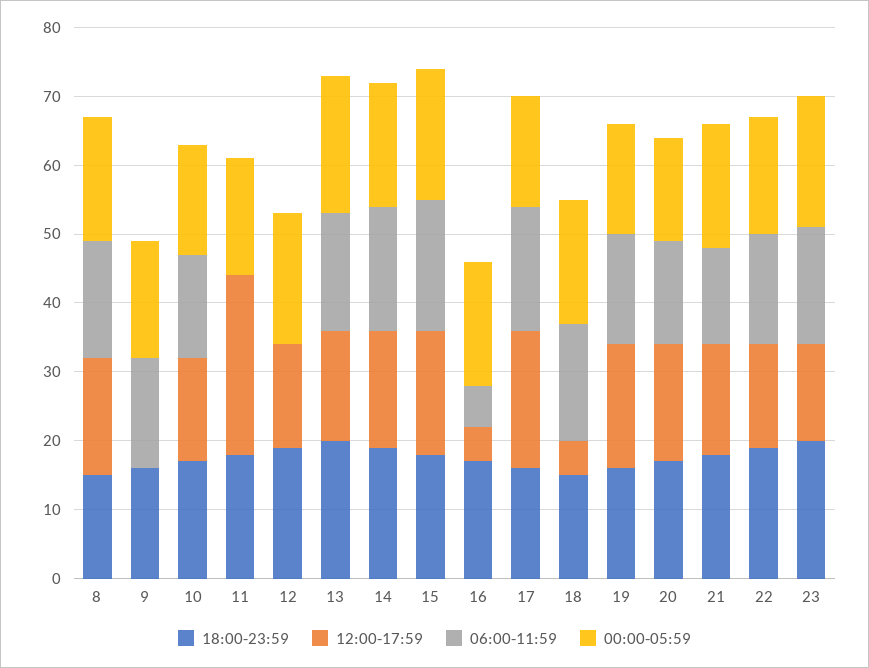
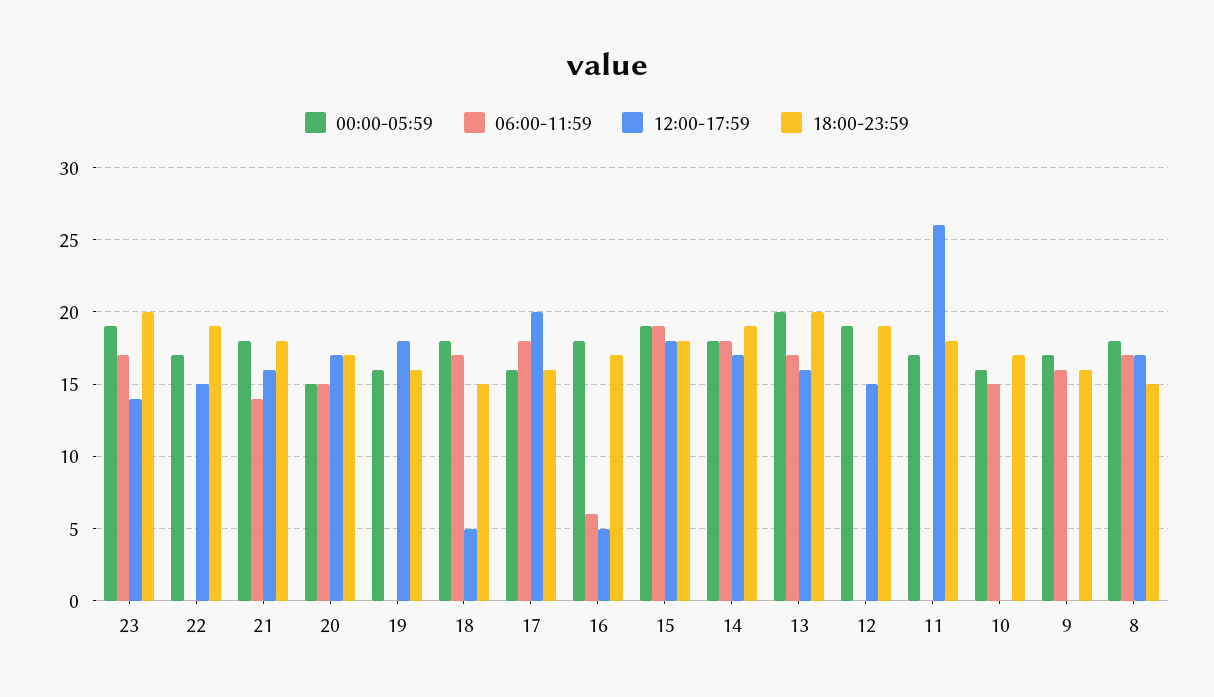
12:00-17:59, 10: 15 -> 0
06:00-11:59, 19: 15 -> 0
06:00-11:59, 22: 15 -> 0

